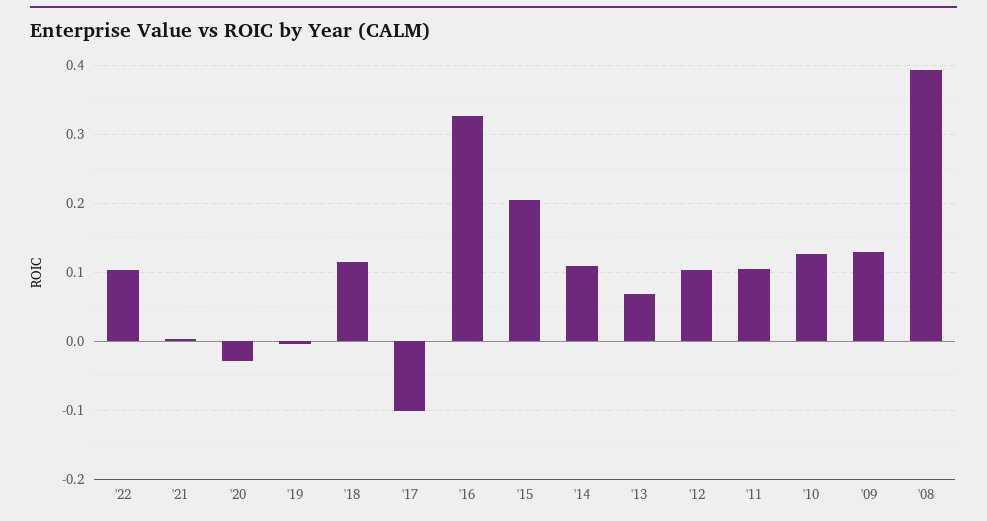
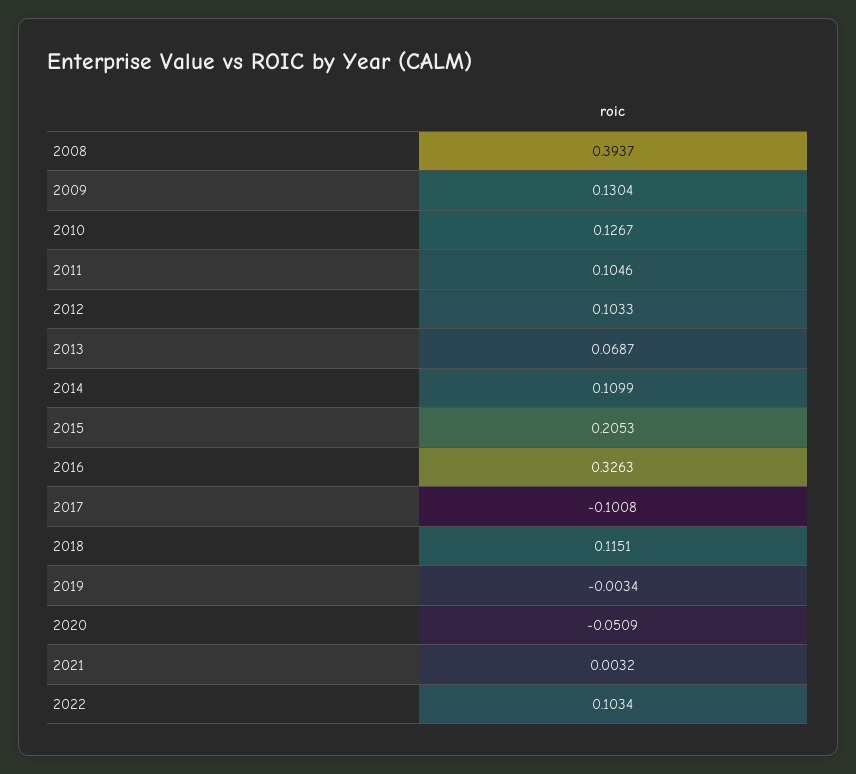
'20: -0.03 -> -0.0509

